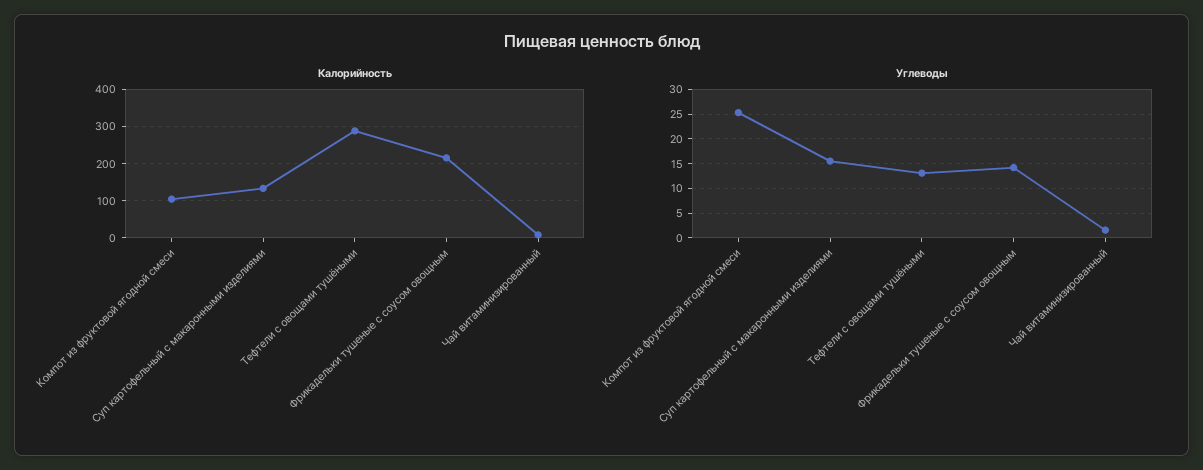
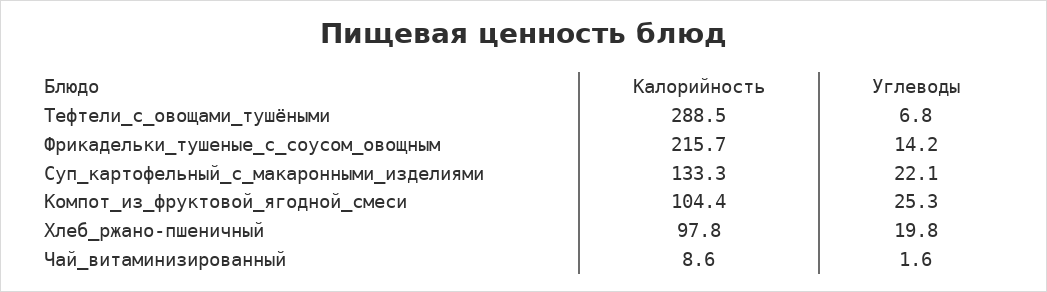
Углеводы, Суп картофельный с макаронными изделиями: 15 -> 22.1
Углеводы, Тефтели с овощами тушёными: 12.5 -> 6.8
Калорийность, Хлеб_ржано-пшеничный: none -> 97.8
Углеводы, Хлеб_ржано-пшеничный: none -> 19.8

